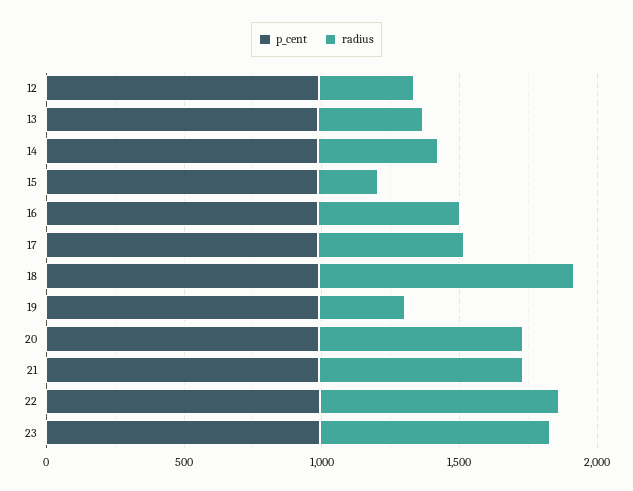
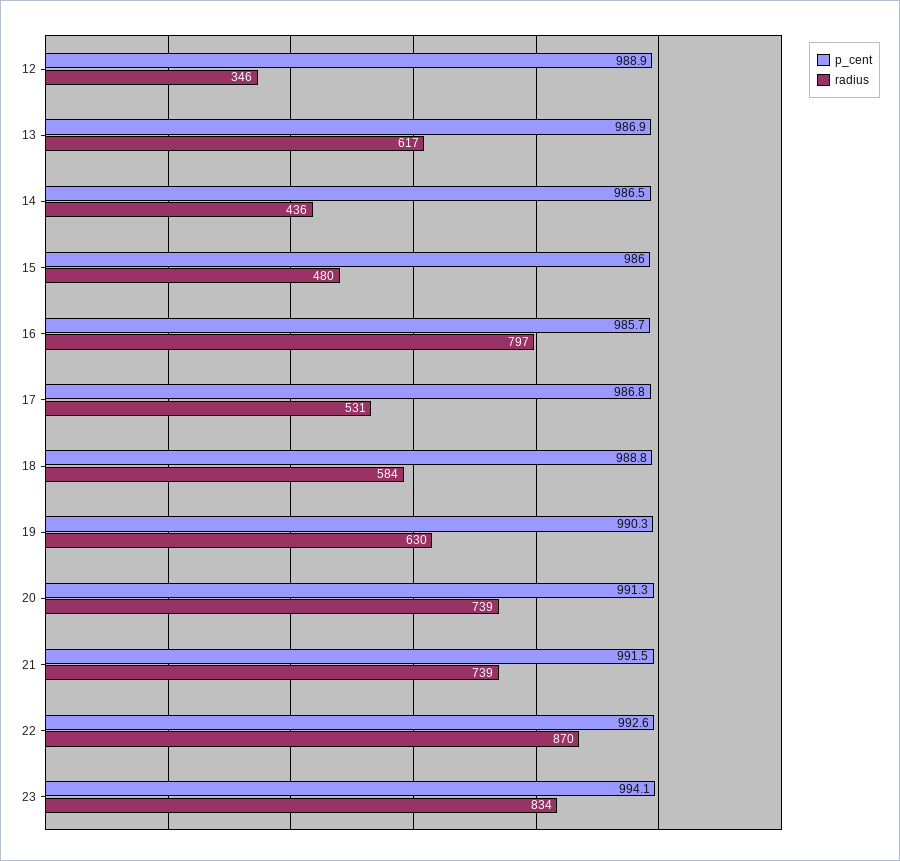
radius, 13: 400 -> 617
radius, 15: 200 -> 480
radius, 16: 500 -> 797
radius, 18: 900 -> 584
radius, 19: 300 -> 630

